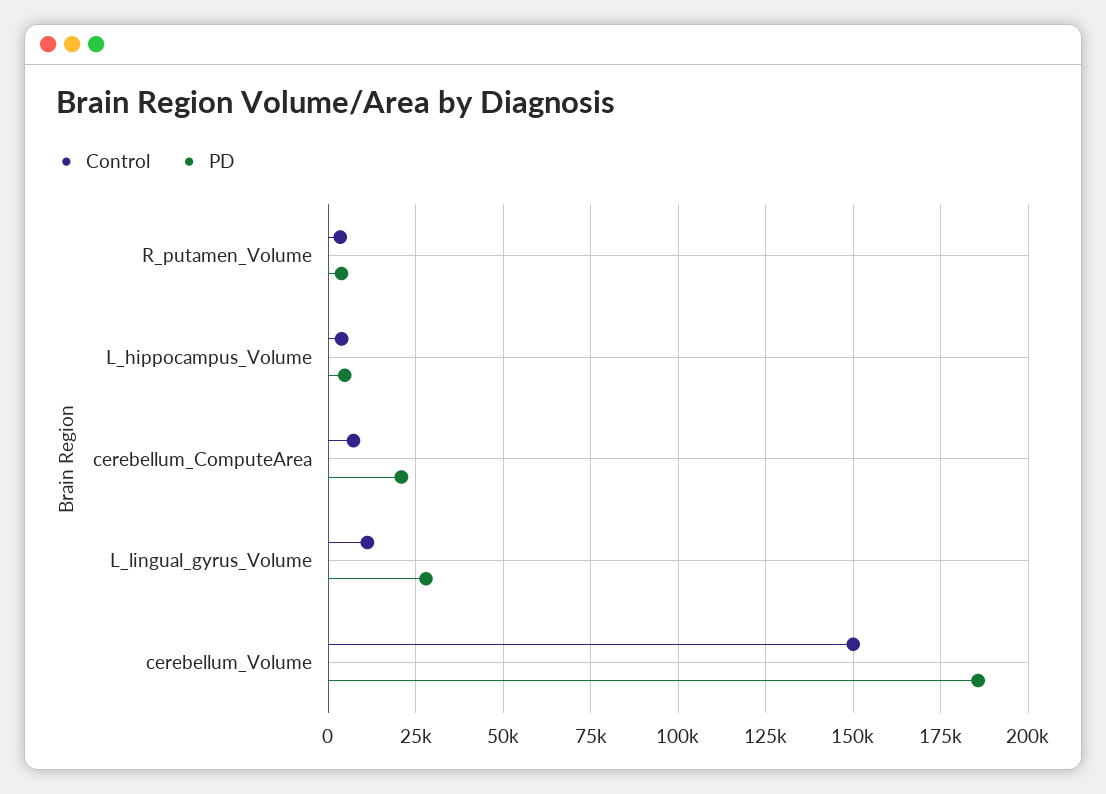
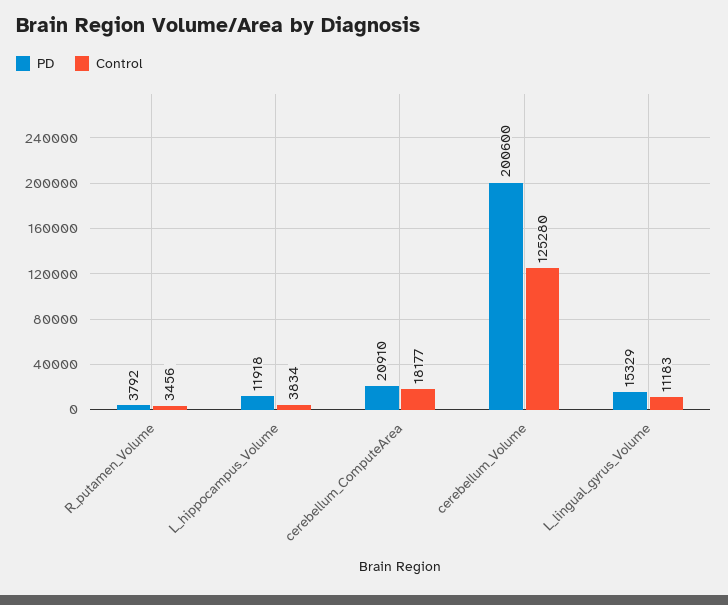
PD, L_hippocampus_Volume: 5000 -> 11918
Control, cerebellum_ComputeArea: 7500 -> 18177
PD, L_lingual_gyrus_Volume: 27500 -> 15329
Control, cerebellum_Volume: 150000 -> 125280
PD, cerebellum_Volume: 185000 -> 200600

